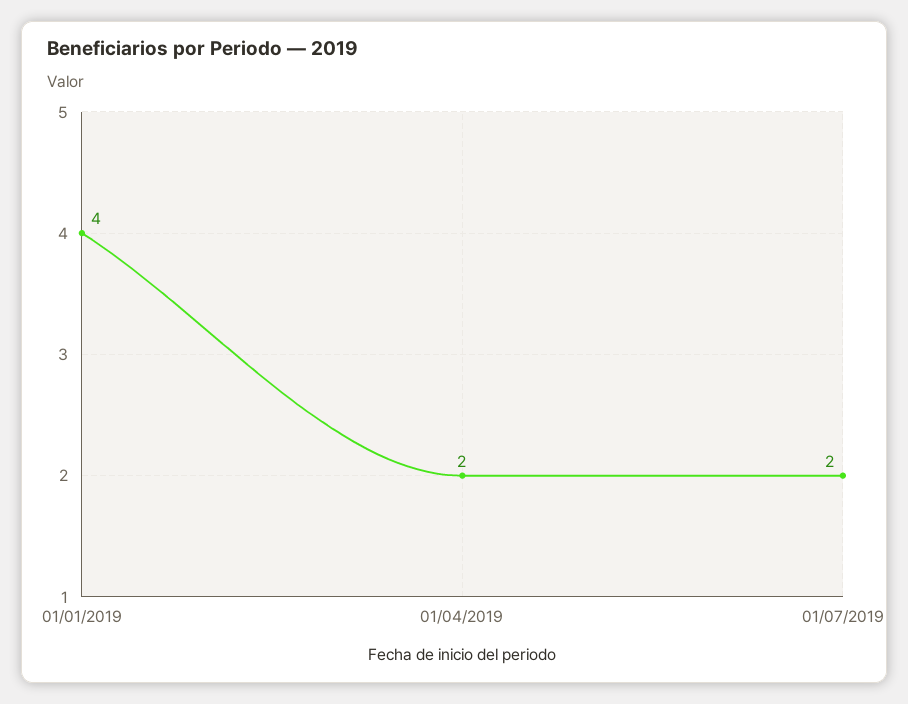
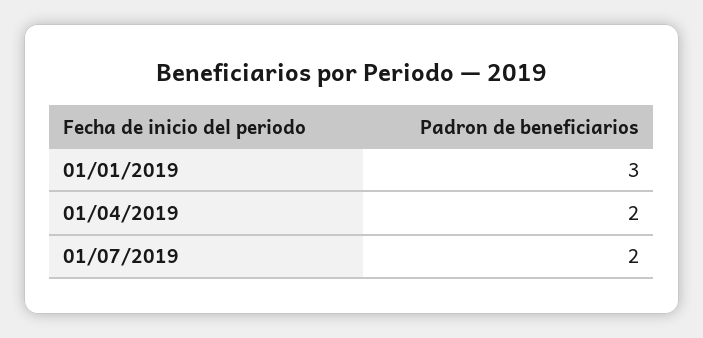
01/01/2019: 4 -> 3

